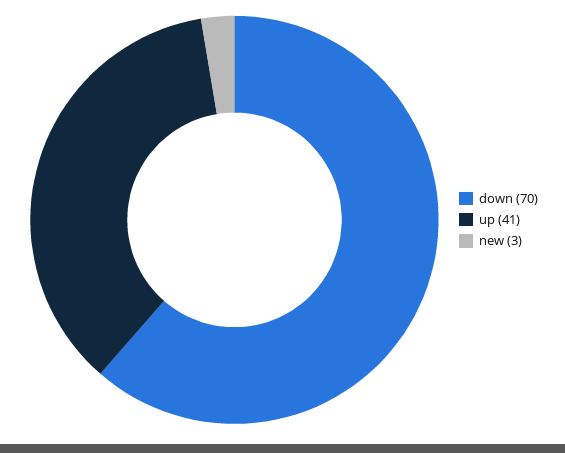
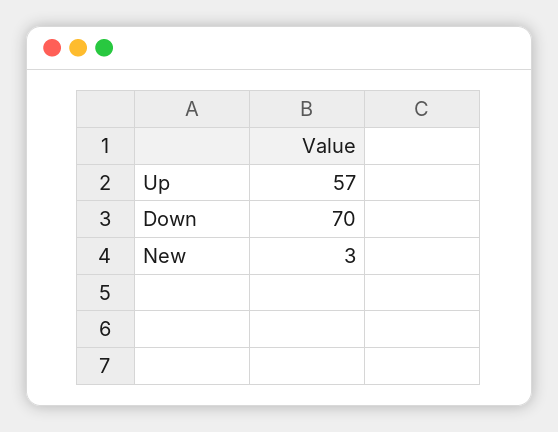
up: 41 -> 57

